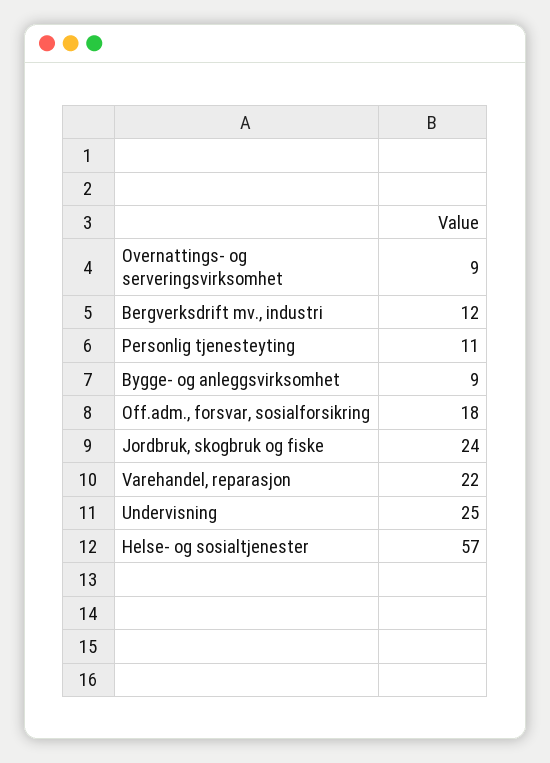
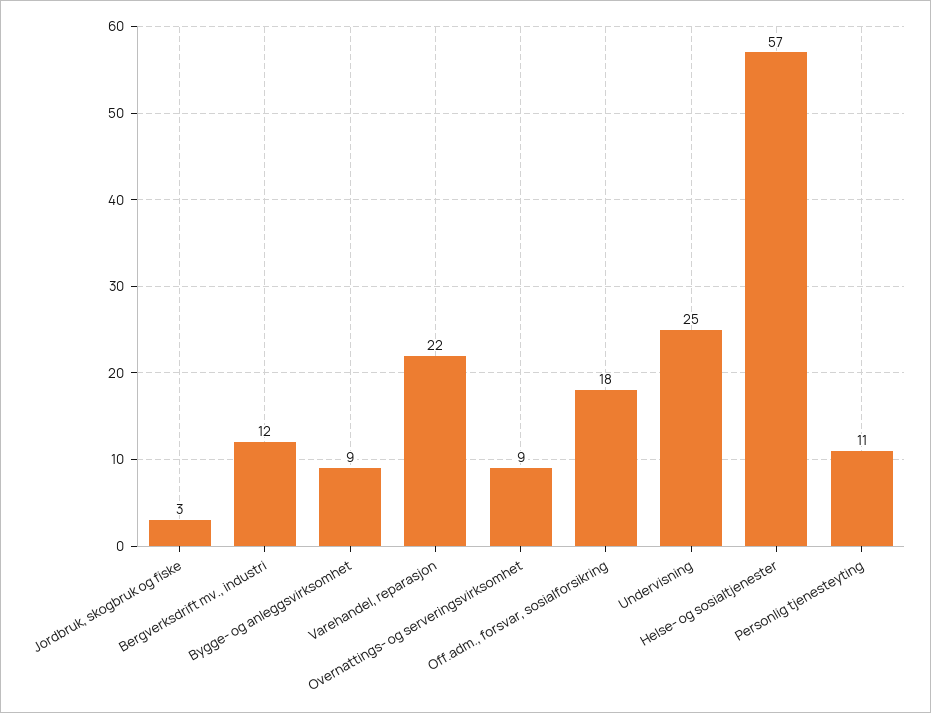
Jordbruk, skogbruk og fiske: 24 -> 3

